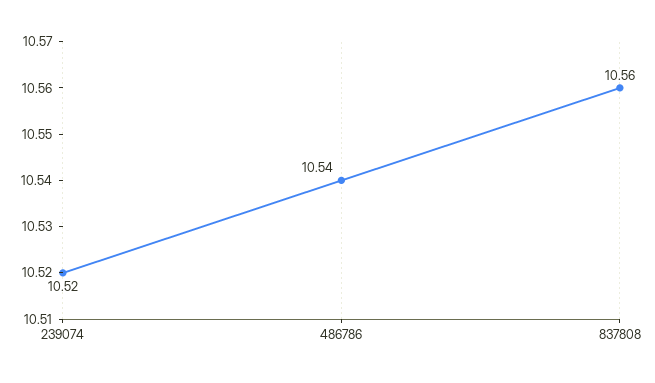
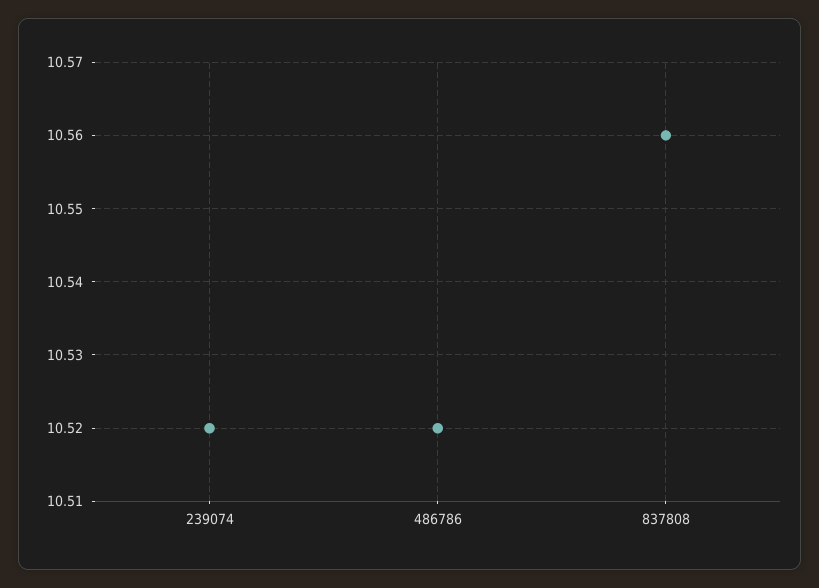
486786: 10.54 -> 10.52

